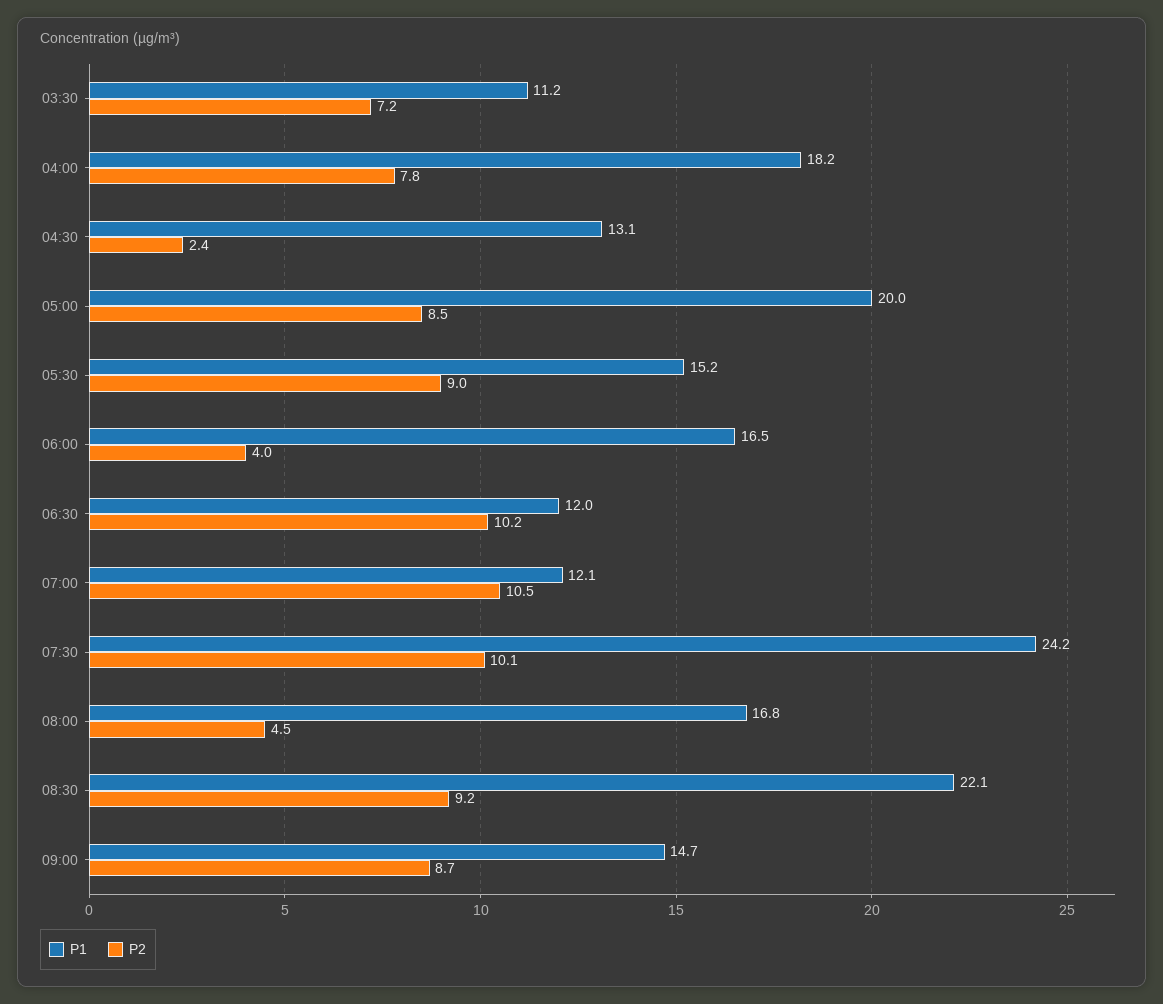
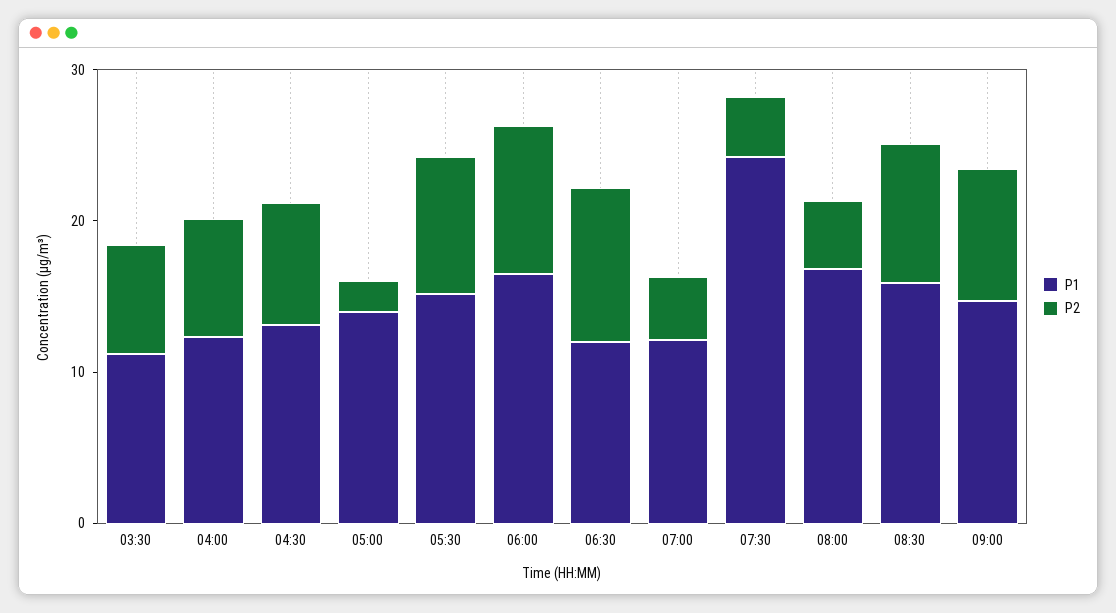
P1, 04:00: 18.2 -> 12
P2, 04:30: 2.4 -> 8
P1, 05:00: 20 -> 14
P2, 05:00: 8.5 -> 2
P2, 06:00: 4 -> 10
P2, 07:00: 10.5 -> 4
P2, 07:30: 10.1 -> 4
P1, 08:30: 22.1 -> 16

